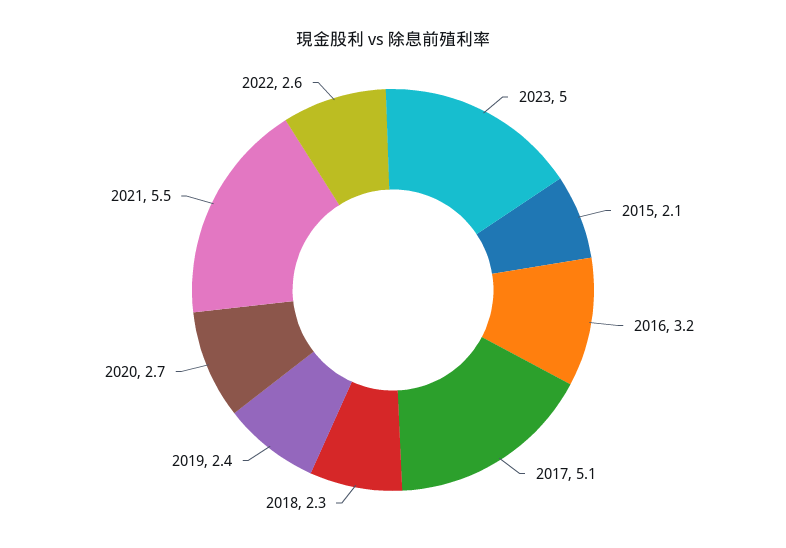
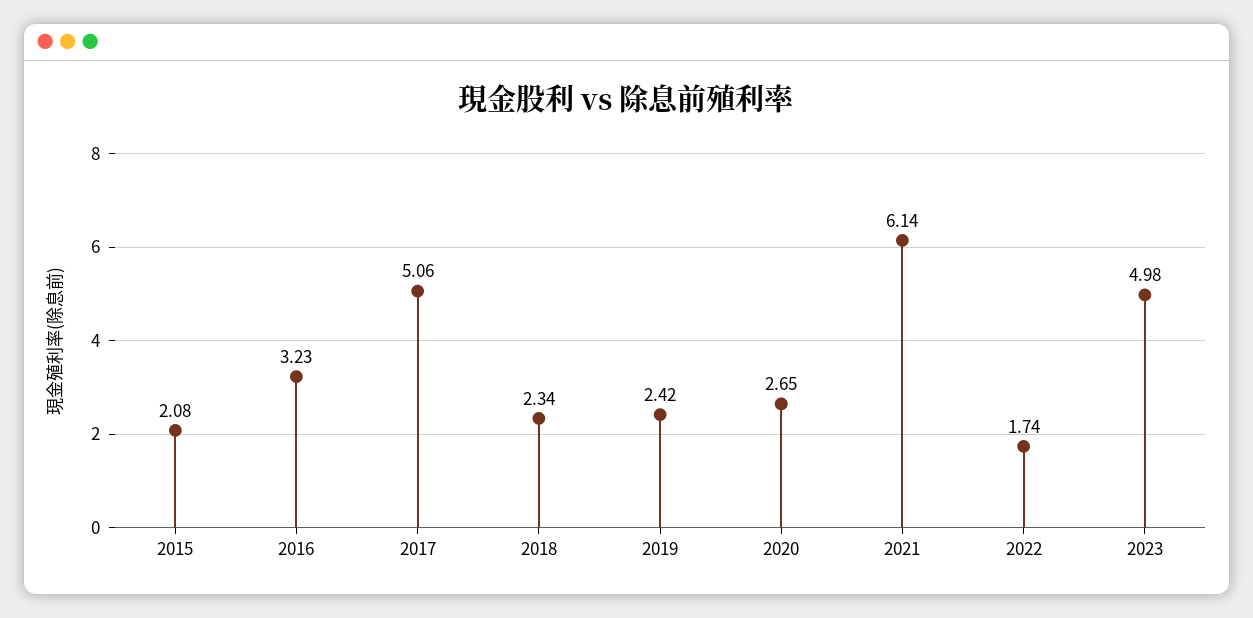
2021: 5.5 -> 6.14
2022: 2.6 -> 1.74

